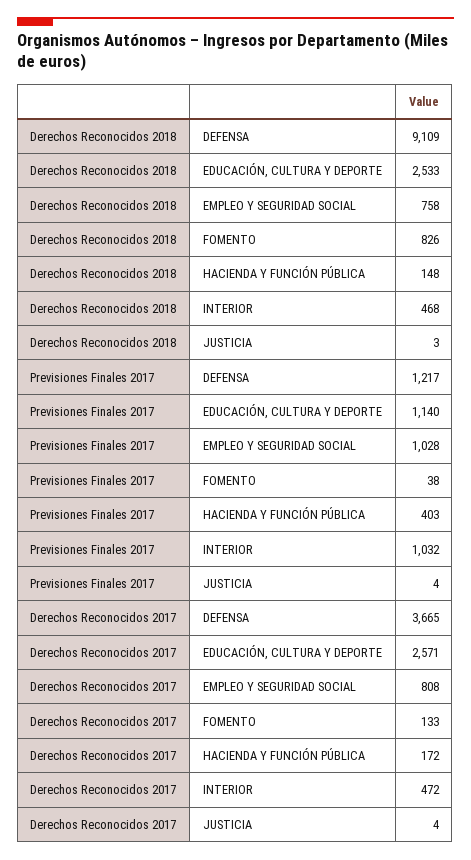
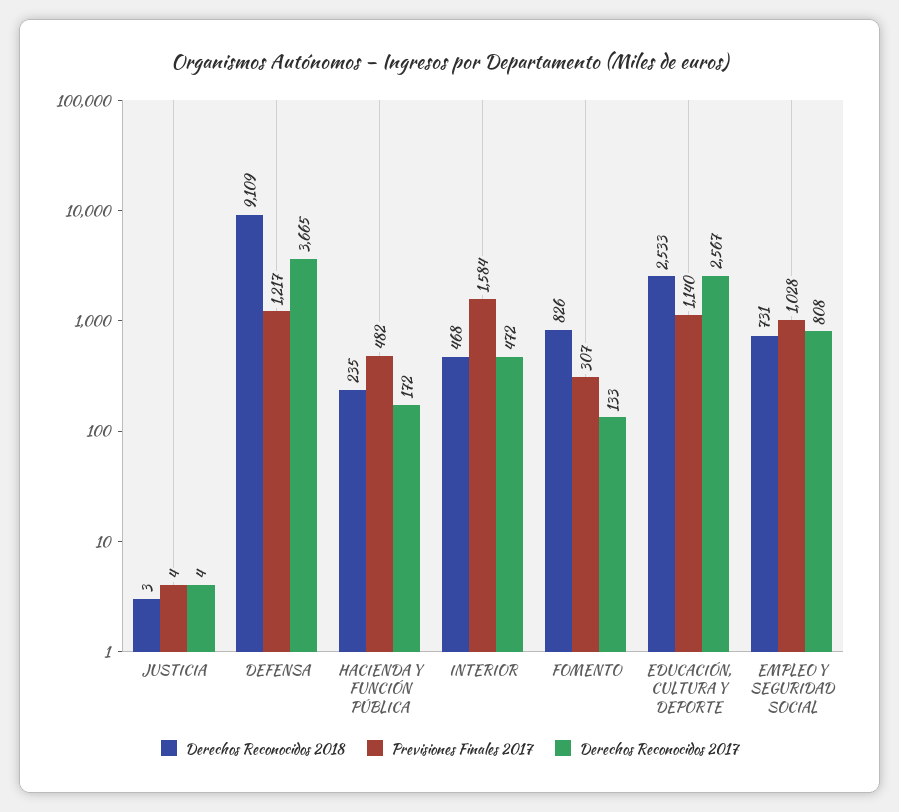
Derechos Reconocidos 2018, EMPLEO Y SEGURIDAD SOCIAL: 758 -> 731
Derechos Reconocidos 2018, HACIENDA Y FUNCIÓN PÚBLICA: 148 -> 235
Previsiones Finales 2017, FOMENTO: 38 -> 307
Previsiones Finales 2017, HACIENDA Y FUNCIÓN PÚBLICA: 403 -> 482
Previsiones Finales 2017, INTERIOR: 1032 -> 1584
Derechos Reconocidos 2017, EDUCACIÓN, CULTURA Y DEPORTE: 2571 -> 2567

